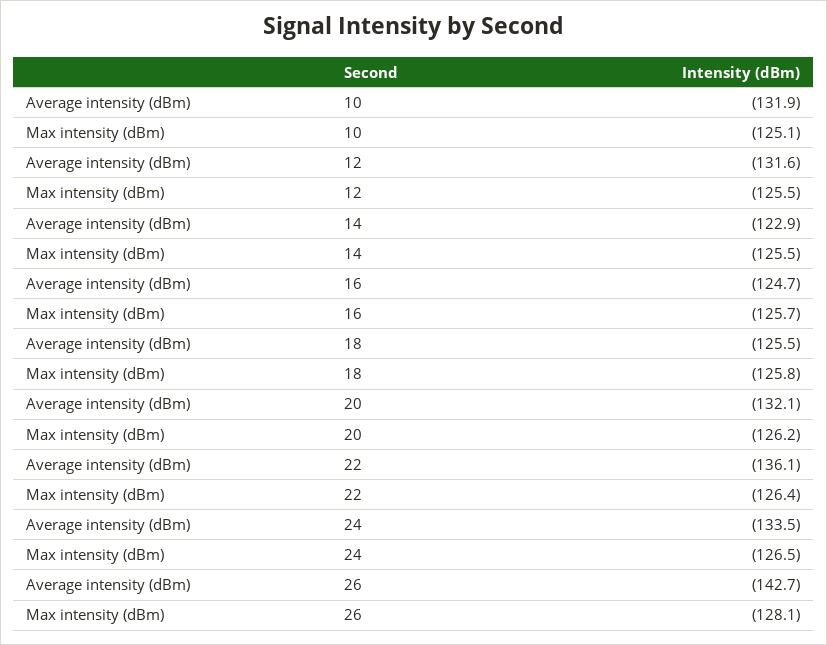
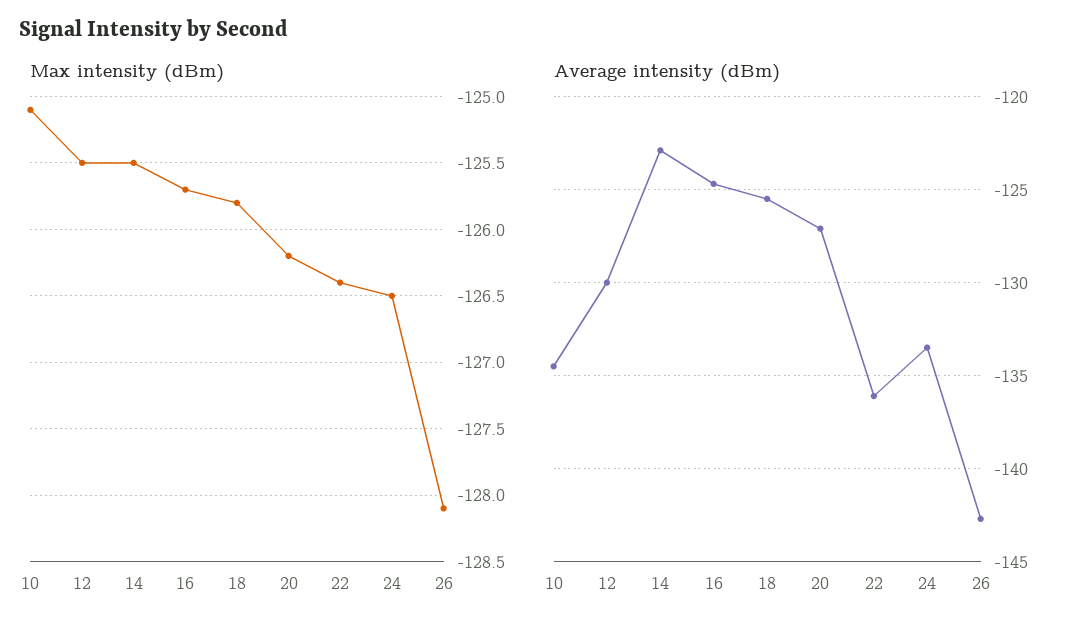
Average intensity (dBm), 10: -131.9 -> -134.5
Average intensity (dBm), 12: -131.6 -> -130
Average intensity (dBm), 20: -132.1 -> -127

